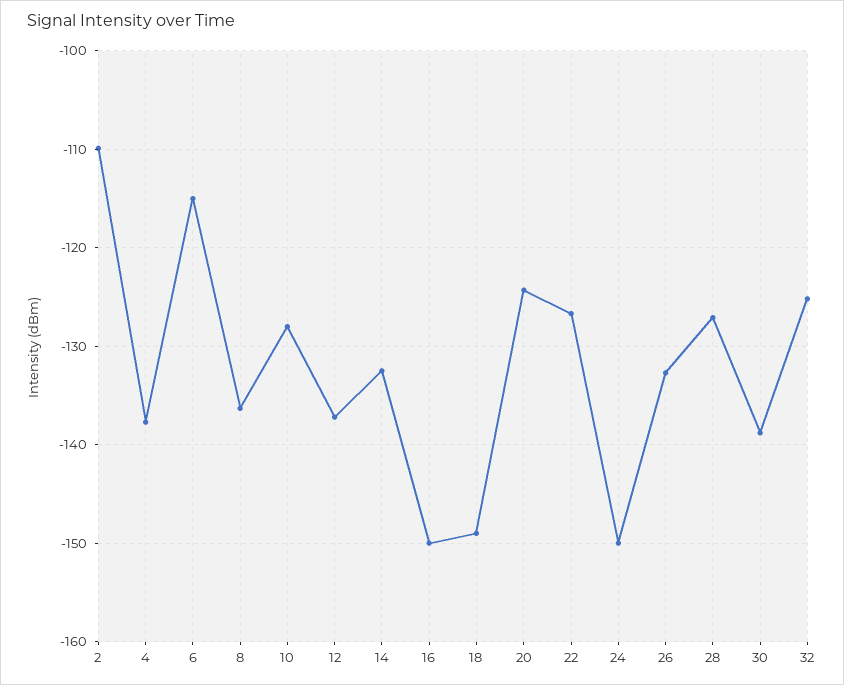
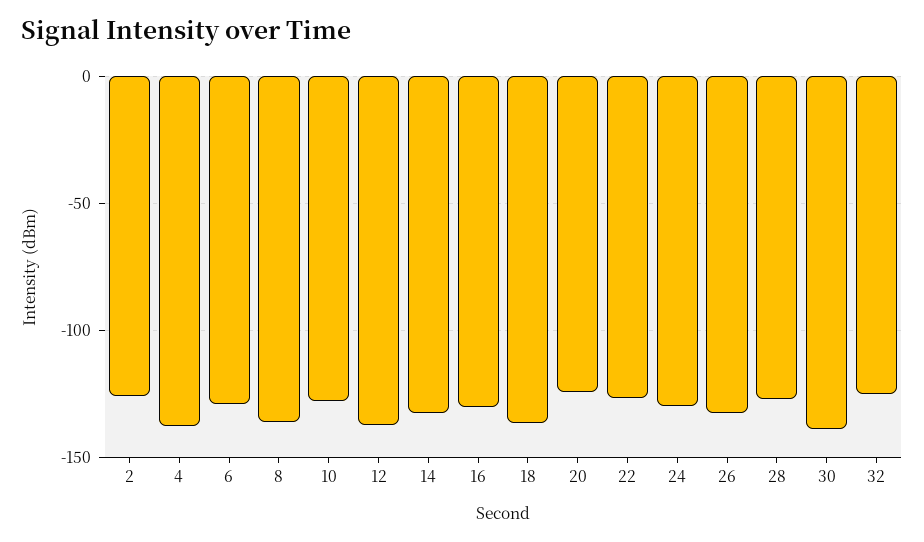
2: -110 -> -125
6: -115 -> -130
16: -150 -> -130
18: -149 -> -135
24: -150 -> -130

